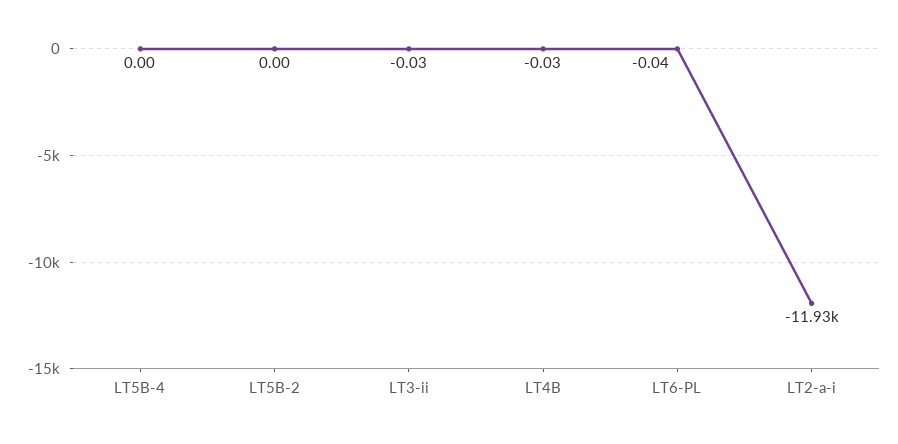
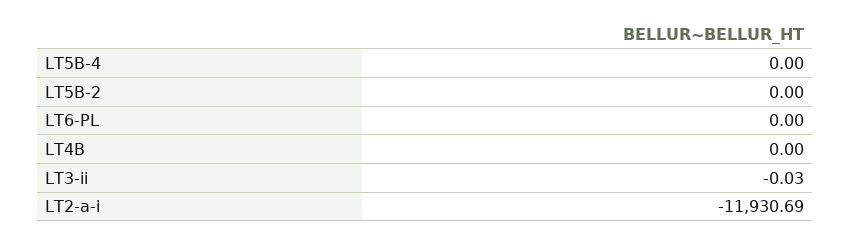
LT4B: -0.03 -> 0
LT6-PL: -0.04 -> 0

